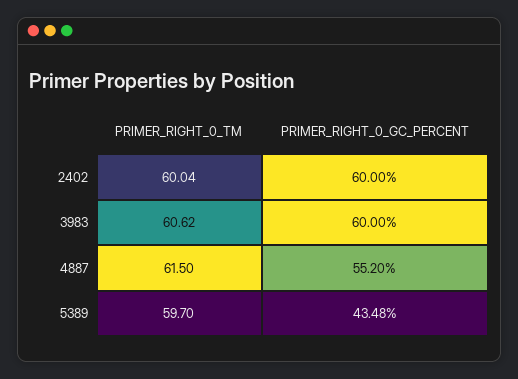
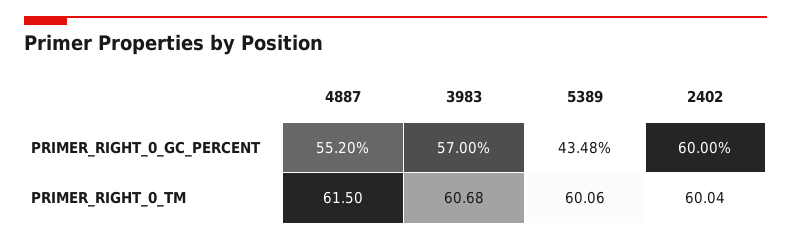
PRIMER_RIGHT_0_TM, 3983: 60.62 -> 60.68
PRIMER_RIGHT_0_GC_PERCENT, 3983: 60 -> 57
PRIMER_RIGHT_0_TM, 5389: 59.7 -> 60.06

